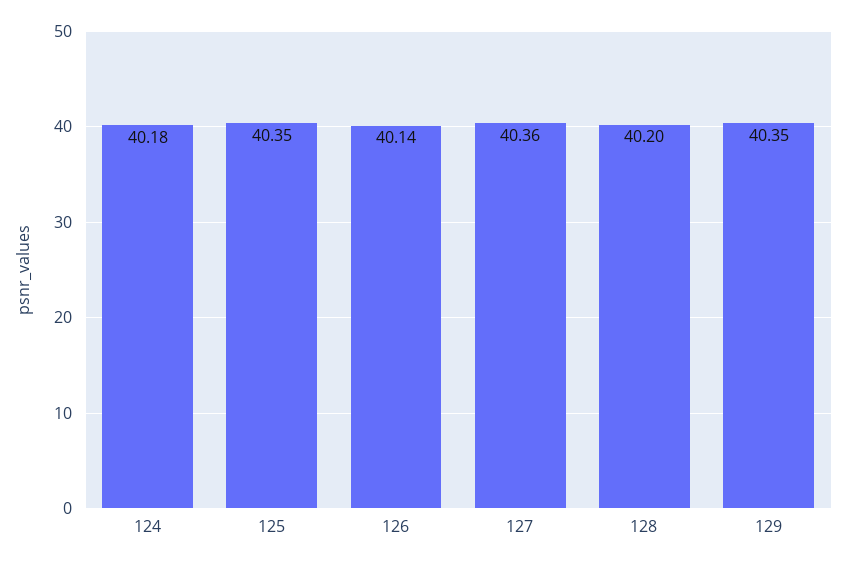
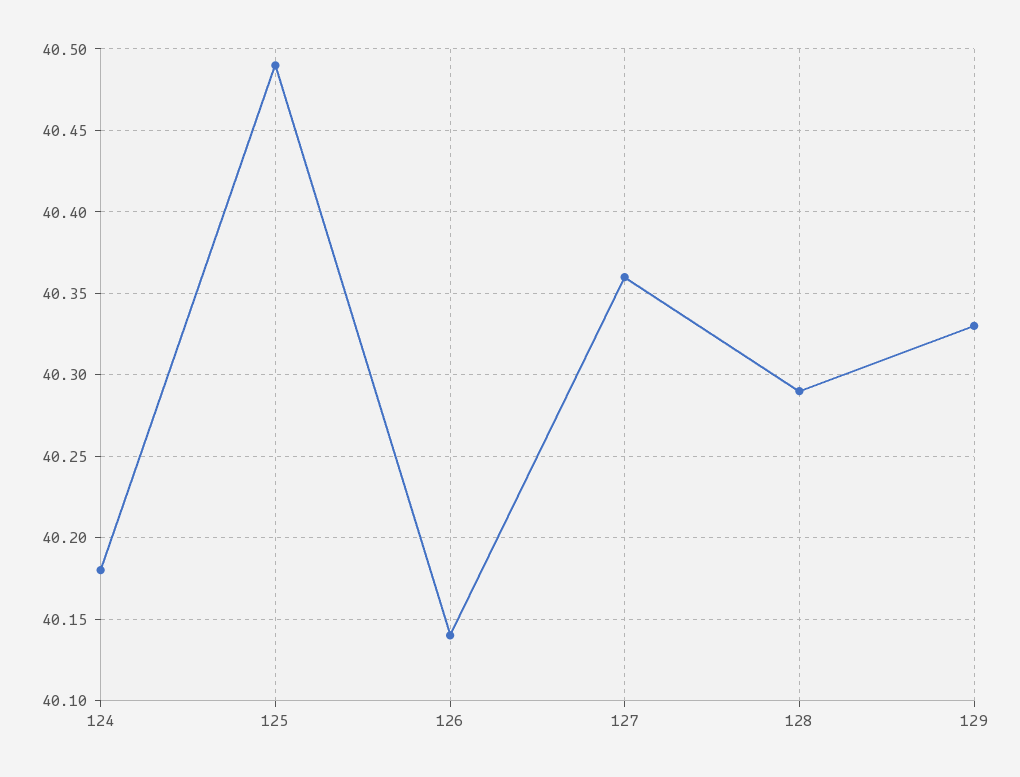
125: 40.35 -> 40.49
128: 40.2 -> 40.29
129: 40.35 -> 40.33

